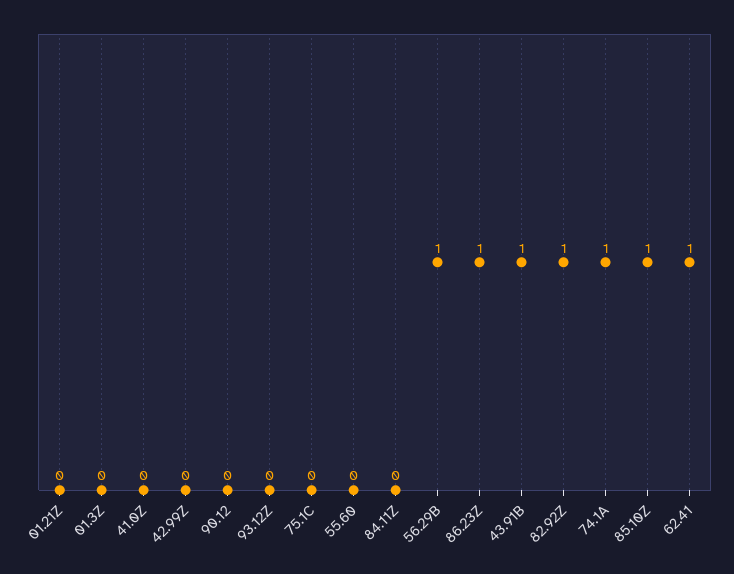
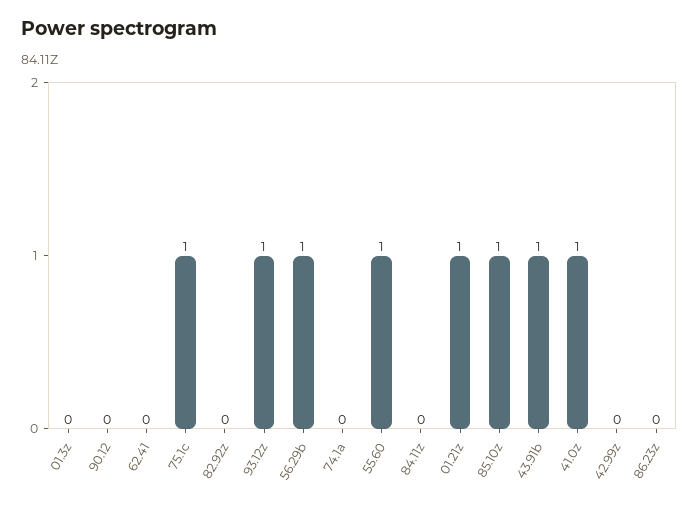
01.21Z: 0 -> 1
41.0Z: 0 -> 1
93.12Z: 0 -> 1
75.1C: 0 -> 1
55.60: 0 -> 1
86.23Z: 1 -> 0
82.92Z: 1 -> 0
74.1A: 1 -> 0
62.41: 1 -> 0

